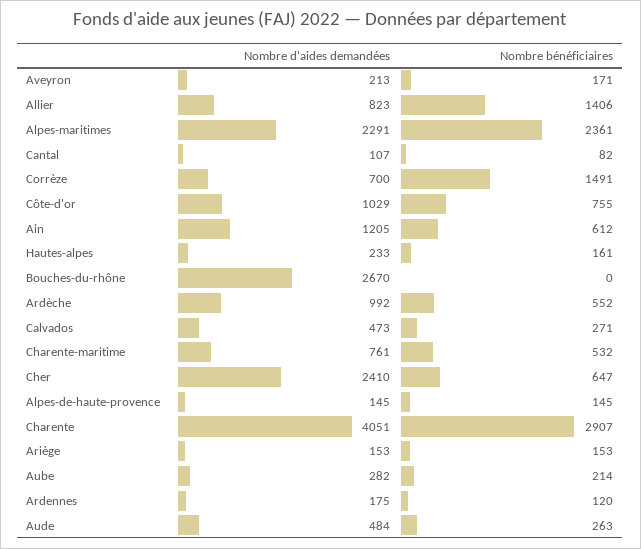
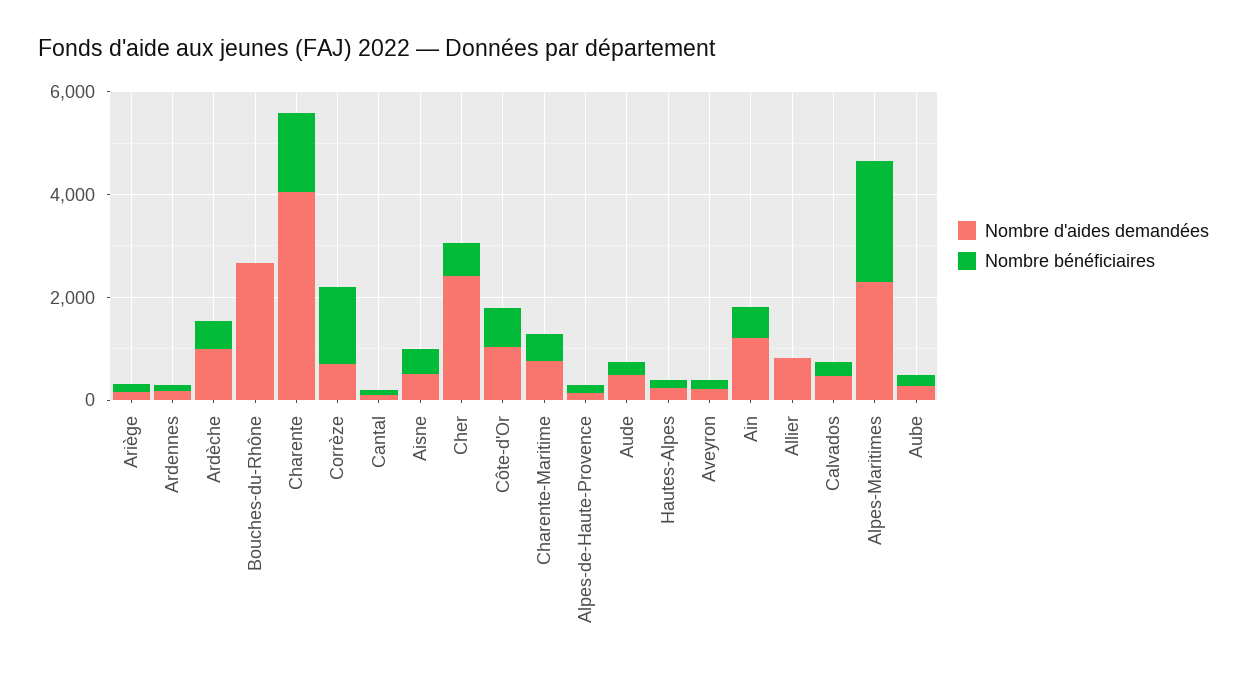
Nombre bénéficiaires, Allier: 1406 -> 0
Nombre bénéficiaires, Charente: 2907 -> 1500
Nombre d'aides demandées, Aisne: none -> 500
Nombre bénéficiaires, Aisne: none -> 500

